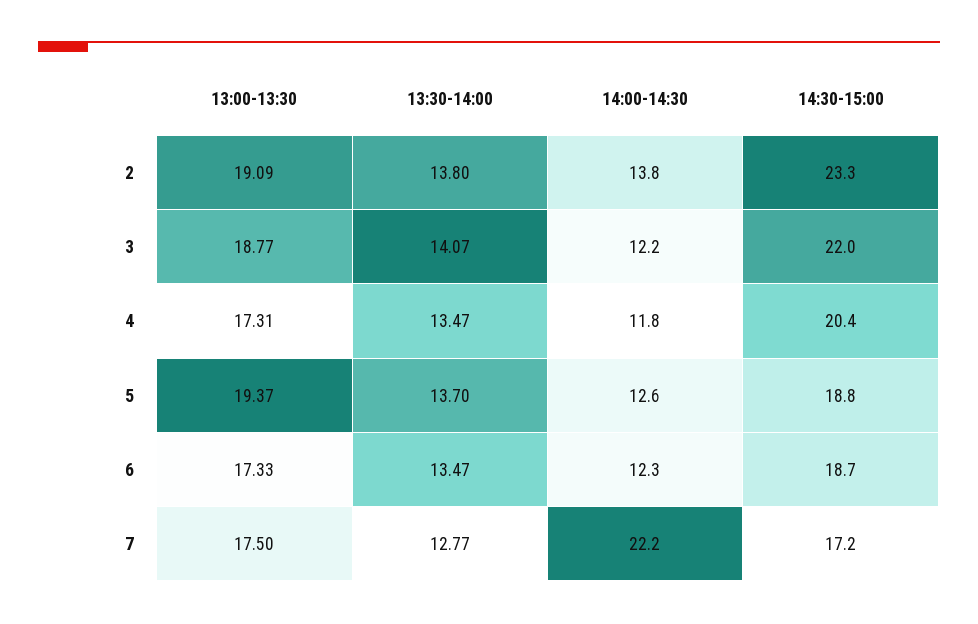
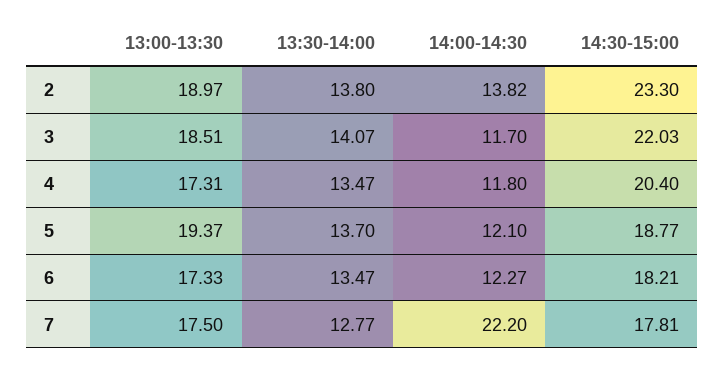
13:00-13:30, 2: 19.09 -> 18.97
13:00-13:30, 3: 18.77 -> 18.51
14:00-14:30, 3: 12.2 -> 11.7
14:00-14:30, 5: 12.6 -> 12.1
14:30-15:00, 6: 18.7 -> 18.21
14:30-15:00, 7: 17.2 -> 17.81

